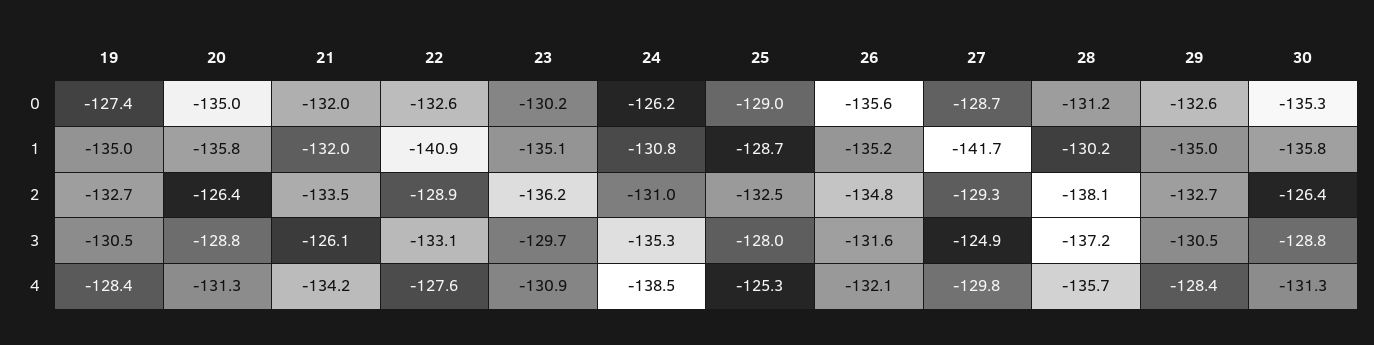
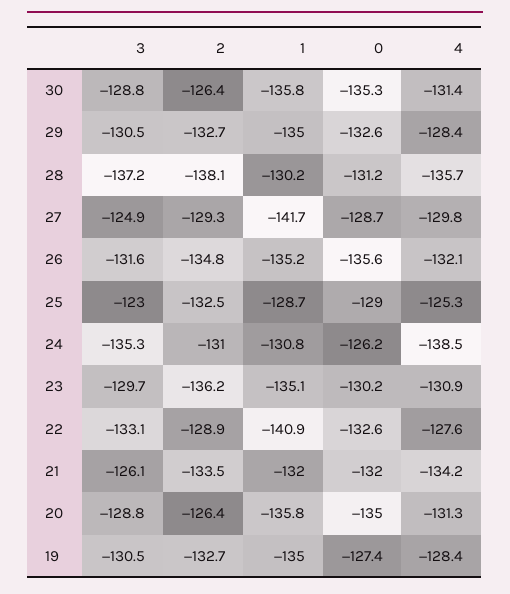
25, 3: -128 -> -123
30, 4: -131.3 -> -131.4

